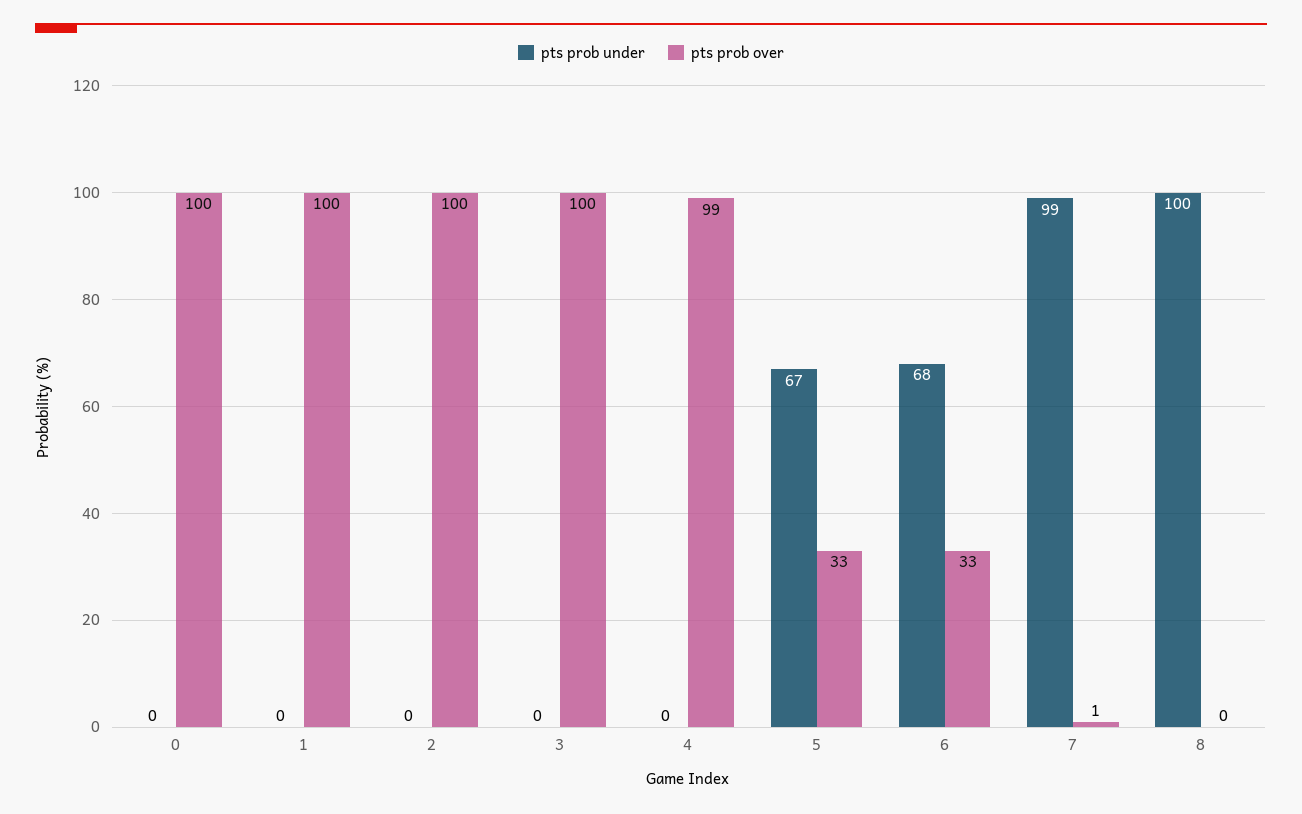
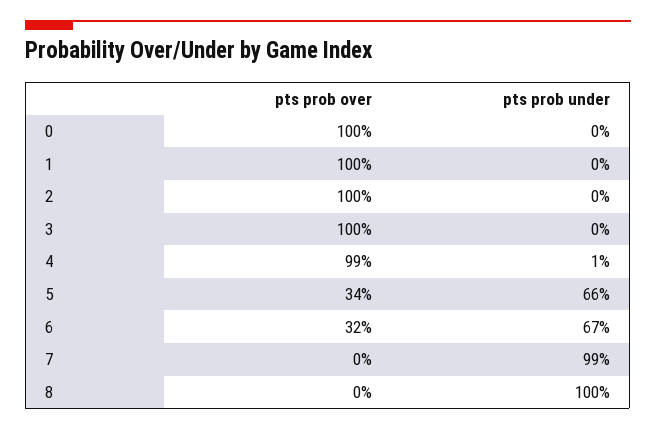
pts prob under, 4: 0 -> 1
pts prob under, 5: 67 -> 66
pts prob over, 5: 33 -> 34
pts prob under, 6: 68 -> 67
pts prob over, 6: 33 -> 32
pts prob over, 7: 1 -> 0

